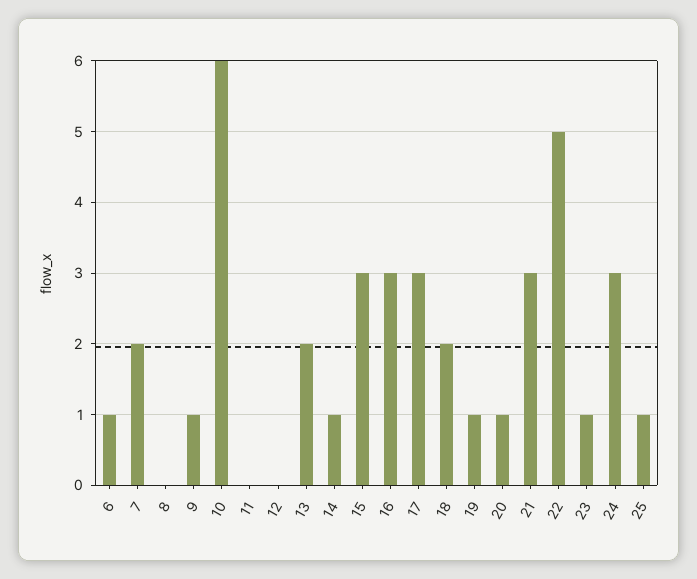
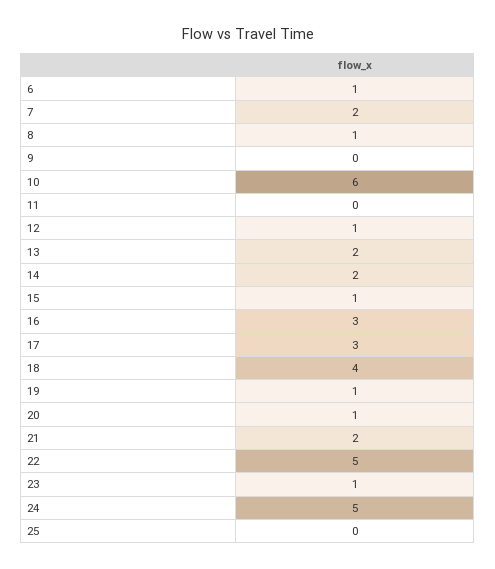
8: 0 -> 1
9: 1 -> 0
12: 0 -> 1
14: 1 -> 2
15: 3 -> 1
18: 2 -> 4
21: 3 -> 2
24: 3 -> 5
25: 1 -> 0

